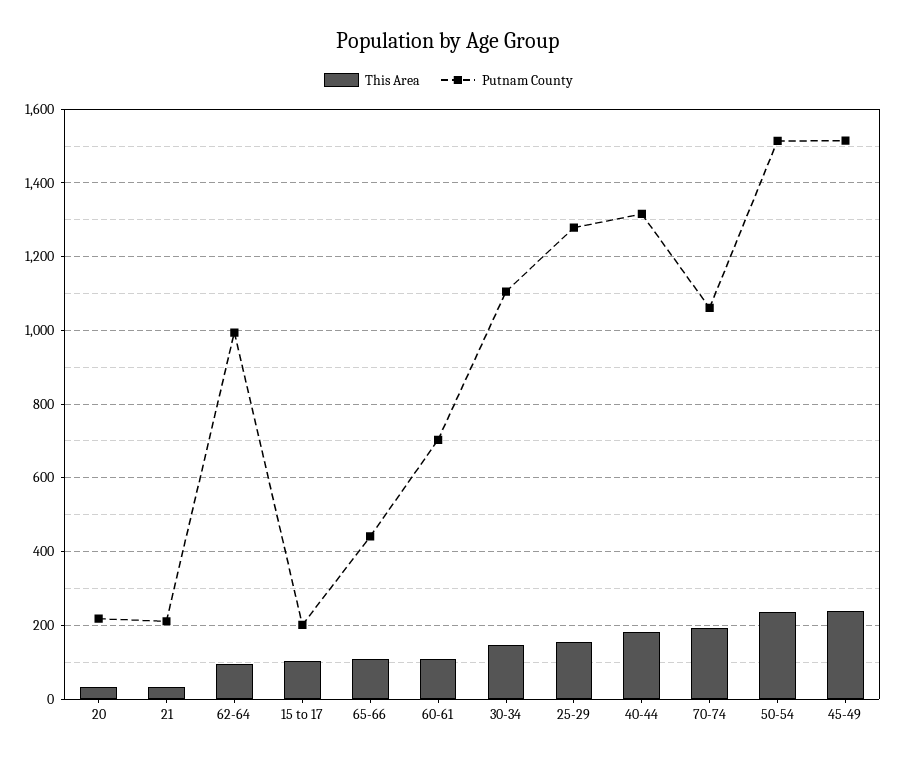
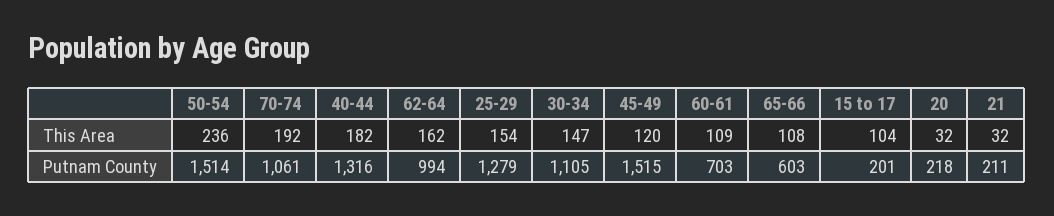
This Area, 62-64: 100 -> 162
Putnam County, 65-66: 440 -> 603
This Area, 45-49: 240 -> 120

